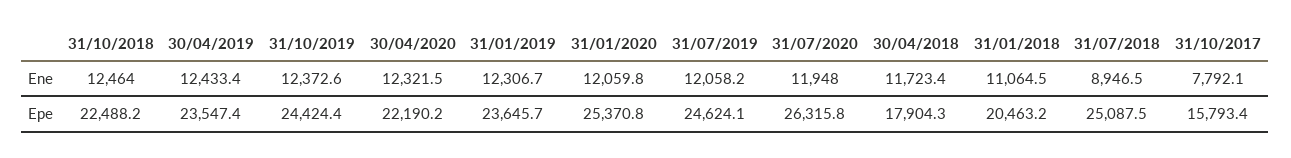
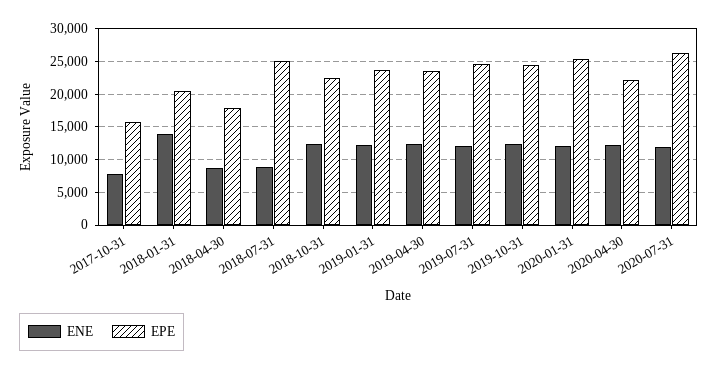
Ene, 30/04/2018: 11723.4 -> 9000
Ene, 31/01/2018: 11064.5 -> 14000

